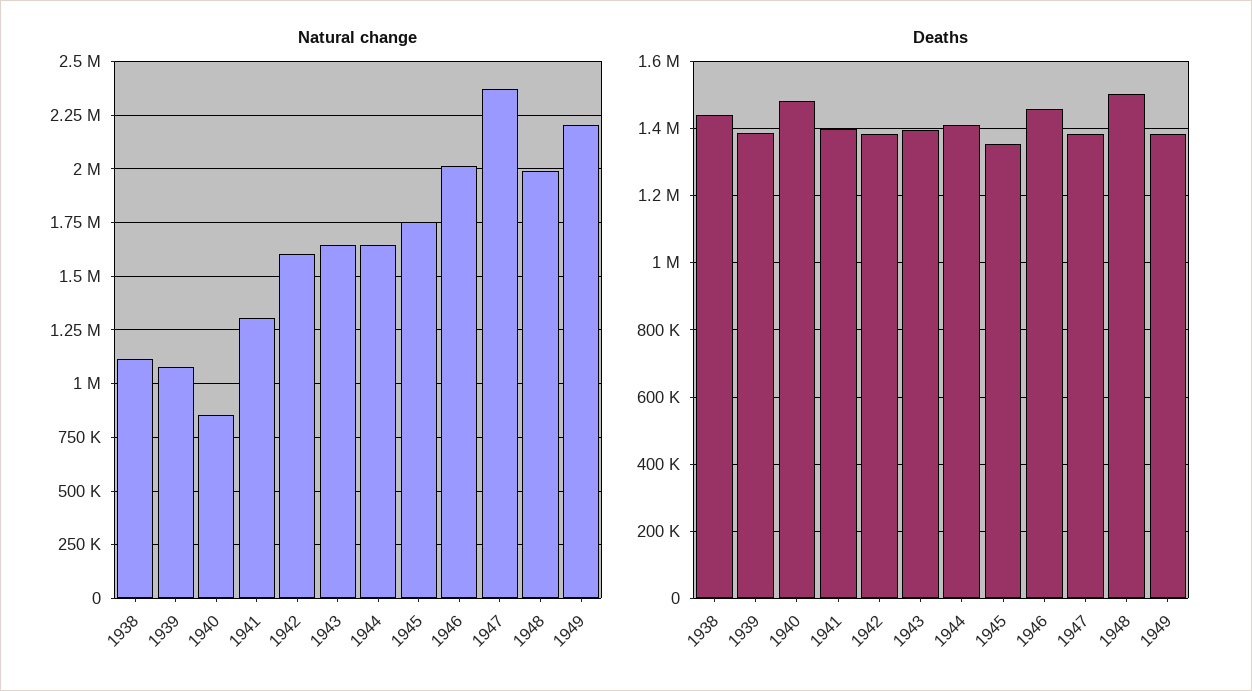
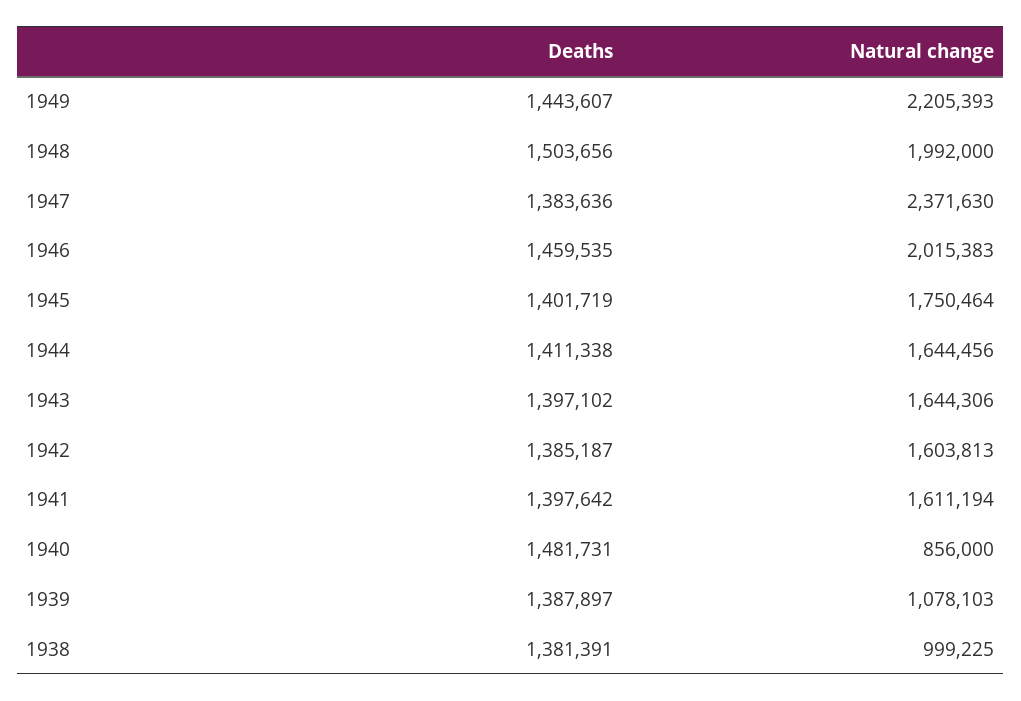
Natural change, 1938: 1100000 -> 999225
Natural change, 1941: 1300000 -> 1611194
Deaths, 1938: 1440000 -> 1381391
Deaths, 1945: 1360000 -> 1401719
Deaths, 1949: 1380000 -> 1443607

